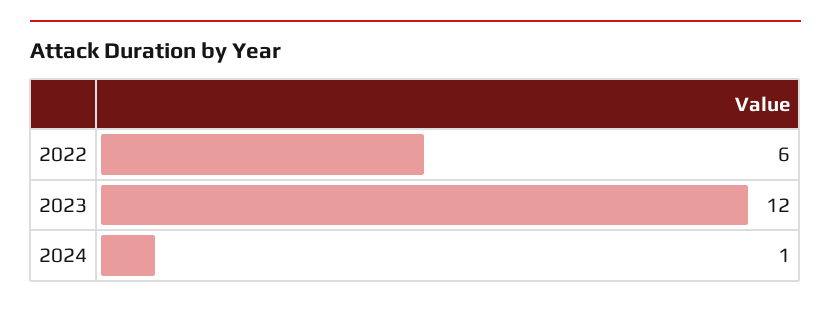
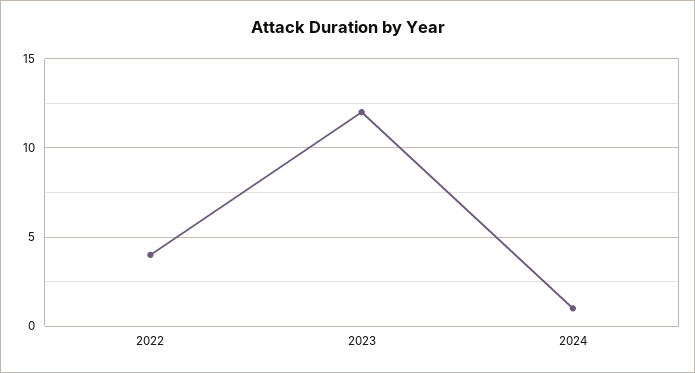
2022: 6 -> 4

